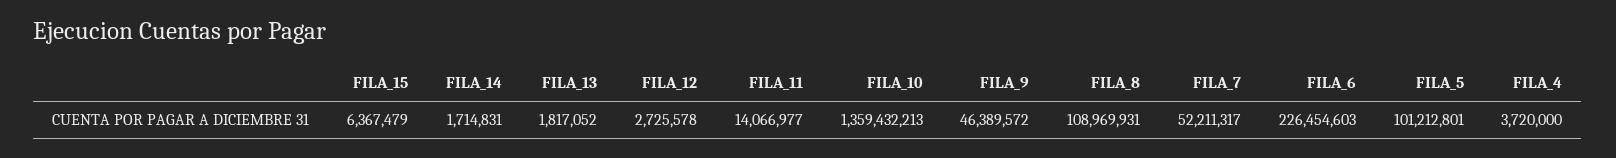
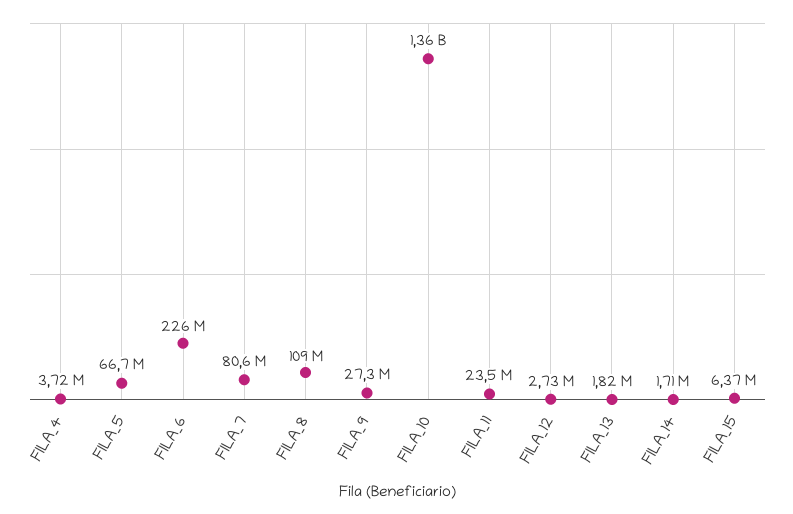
FILA_11: 14066977 -> 23500000
FILA_9: 46389572 -> 27300000
FILA_7: 52211317 -> 80600000
FILA_5: 101212801 -> 66700000

